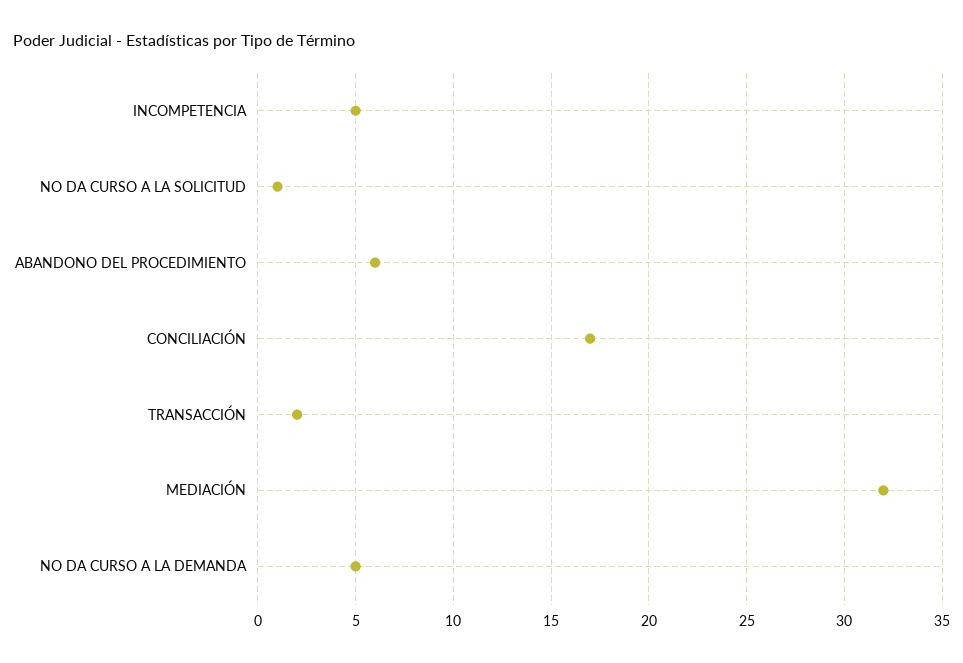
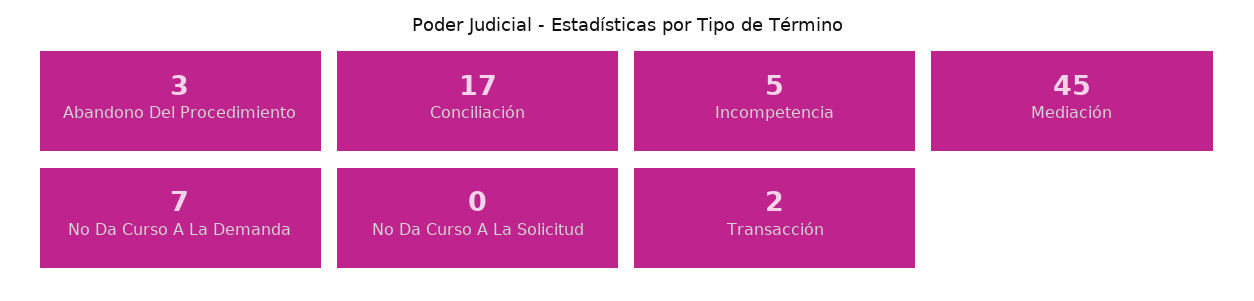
NO DA CURSO A LA SOLICITUD: 1 -> 0
ABANDONO DEL PROCEDIMIENTO: 6 -> 3
MEDIACIÓN: 32 -> 45
NO DA CURSO A LA DEMANDA: 5 -> 7

